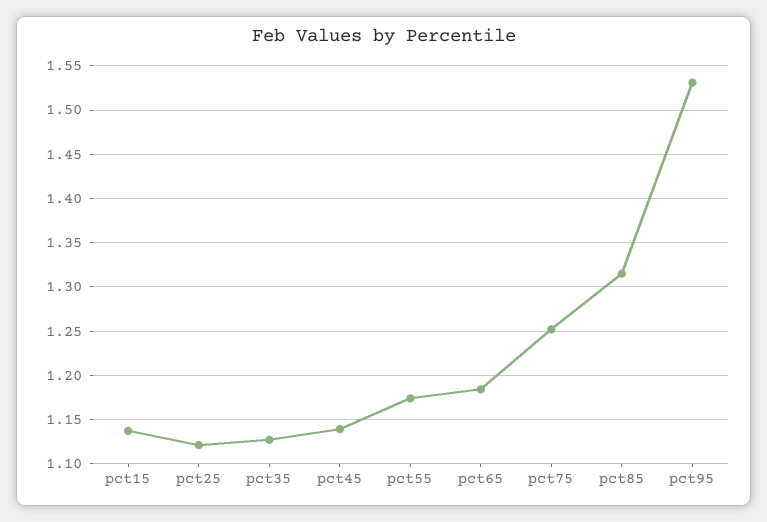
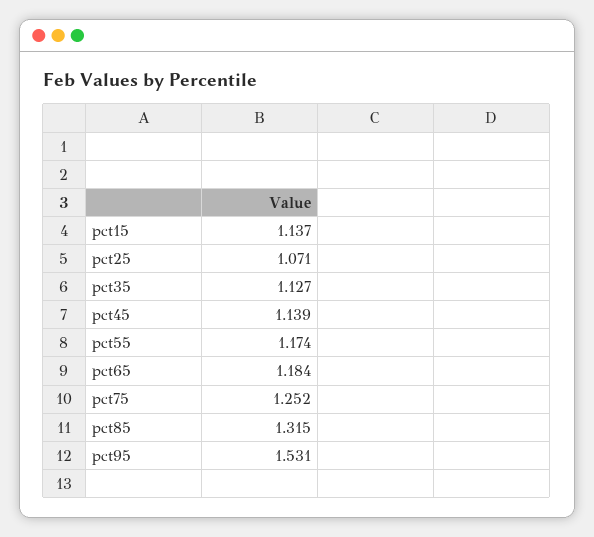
pct25: 1.12 -> 1.071

